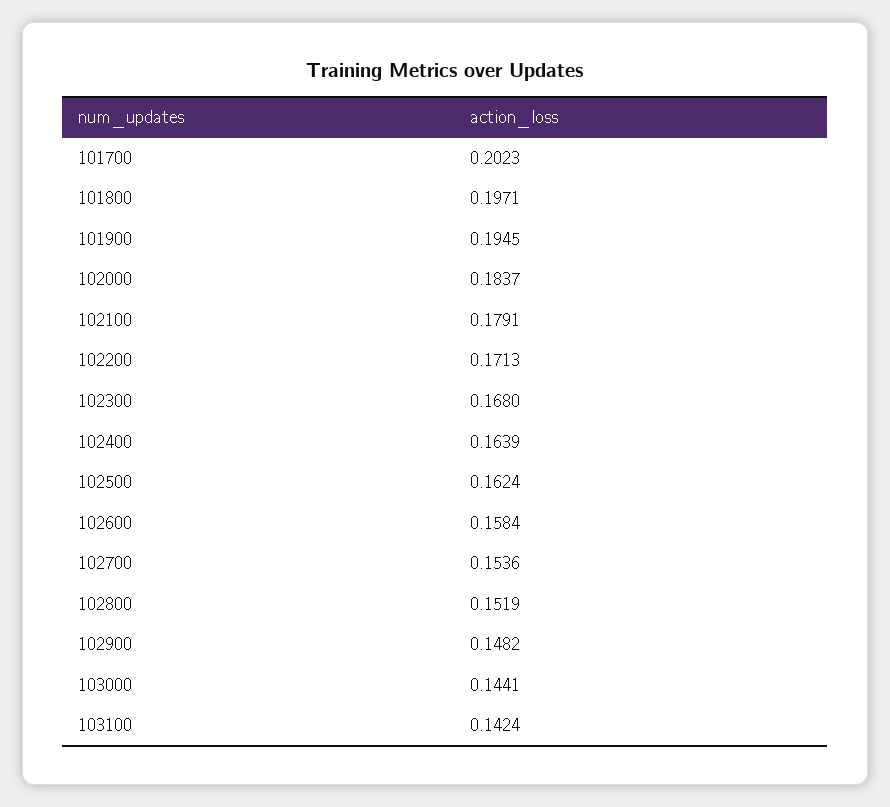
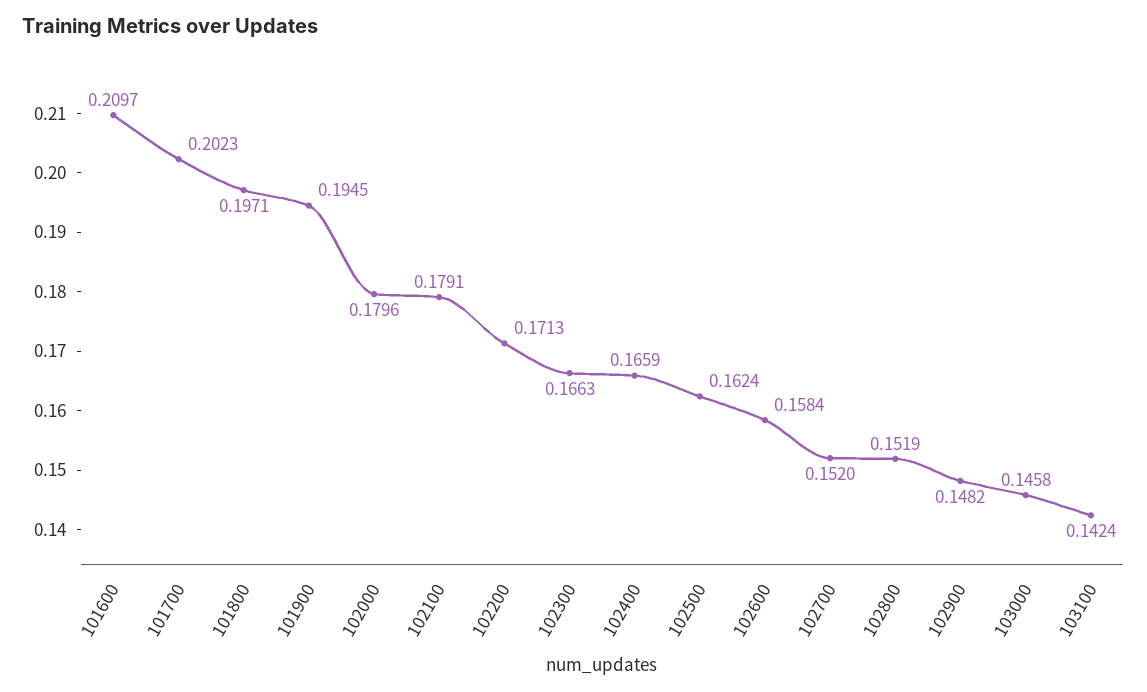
102000: 0.1837 -> 0.1796
102300: 0.168 -> 0.1663
102400: 0.1639 -> 0.1659
102700: 0.1536 -> 0.152
103000: 0.1441 -> 0.1458
101600: none -> 0.2097

